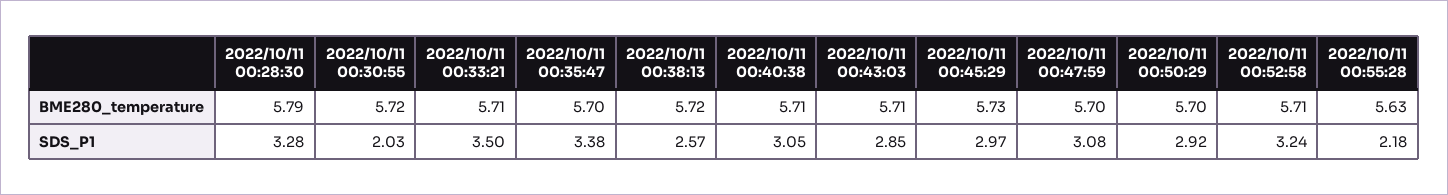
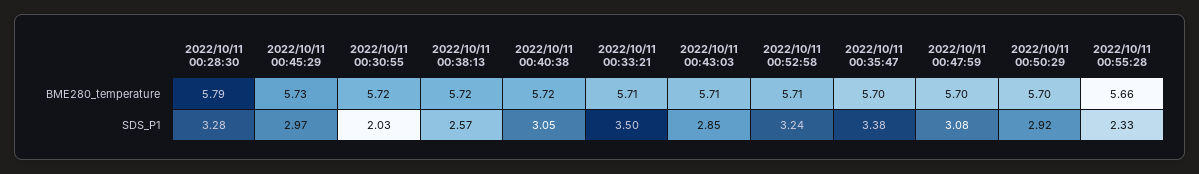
2022/10/11 00:40:38, BME280_temperature: 5.71 -> 5.72
2022/10/11 00:55:28, BME280_temperature: 5.63 -> 5.66
2022/10/11 00:55:28, SDS_P1: 2.18 -> 2.33

